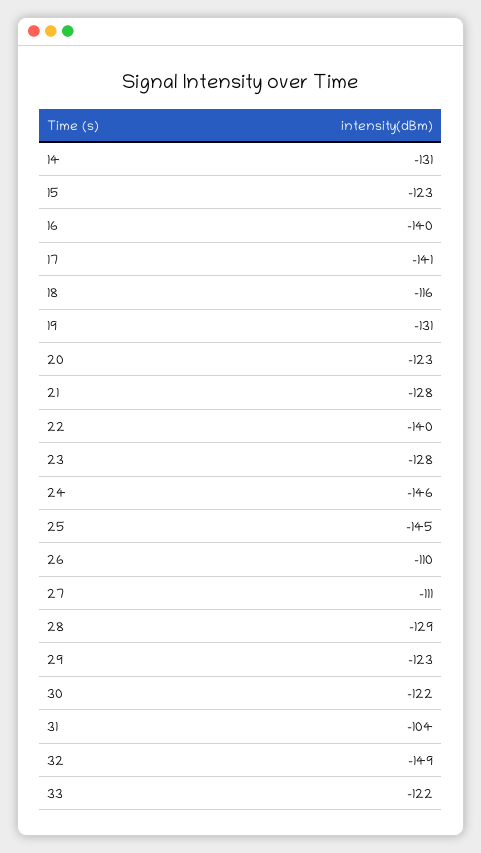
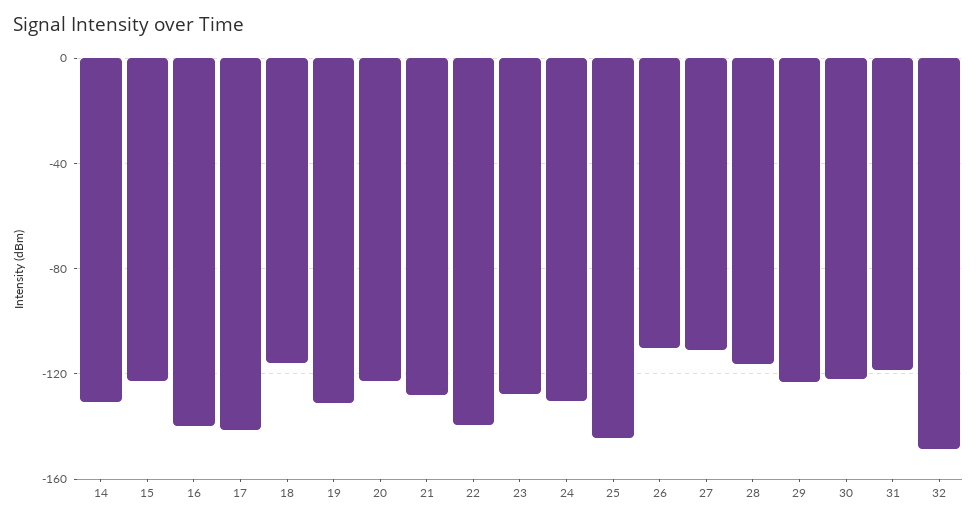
24: -146 -> -130
28: -129 -> -115
31: -104 -> -120
33: -122 -> none

